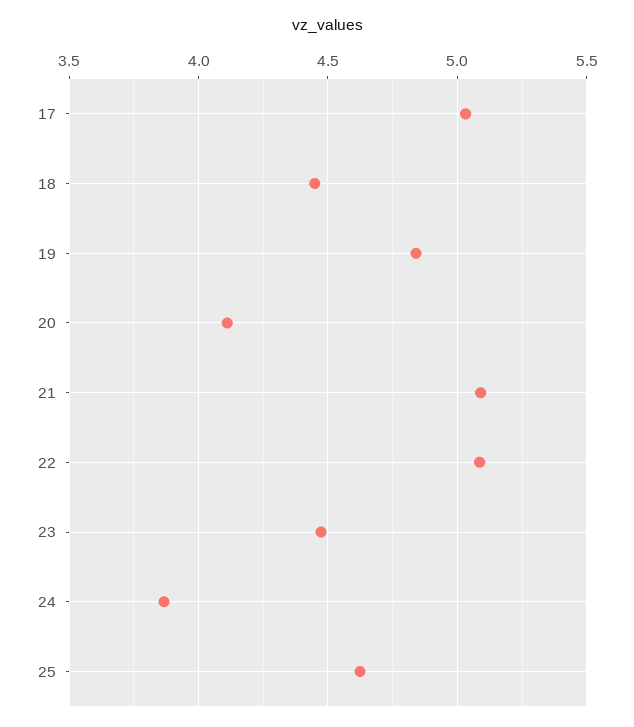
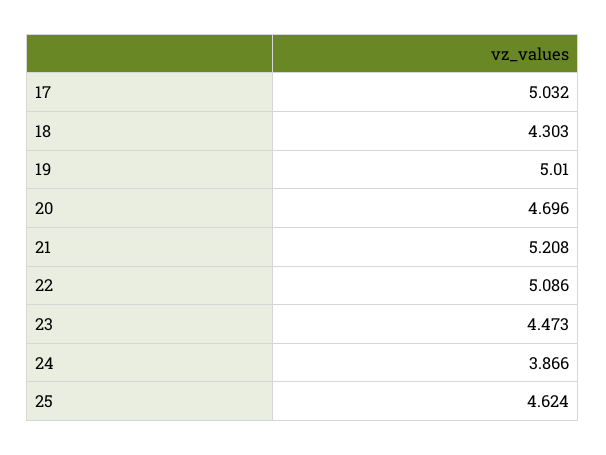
18: 4.45 -> 4.303
19: 4.85 -> 5.01
20: 4.1 -> 4.696
21: 5.1 -> 5.208

